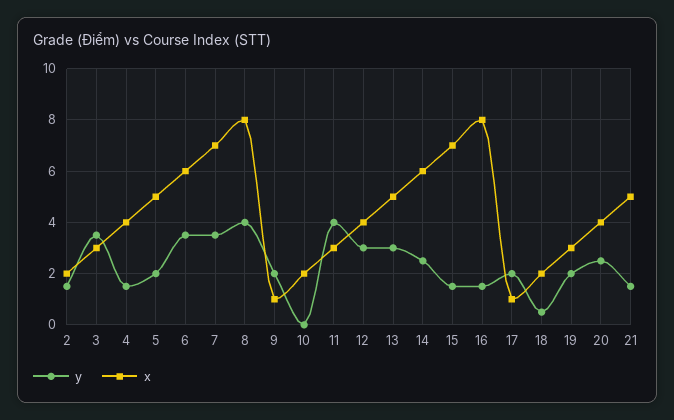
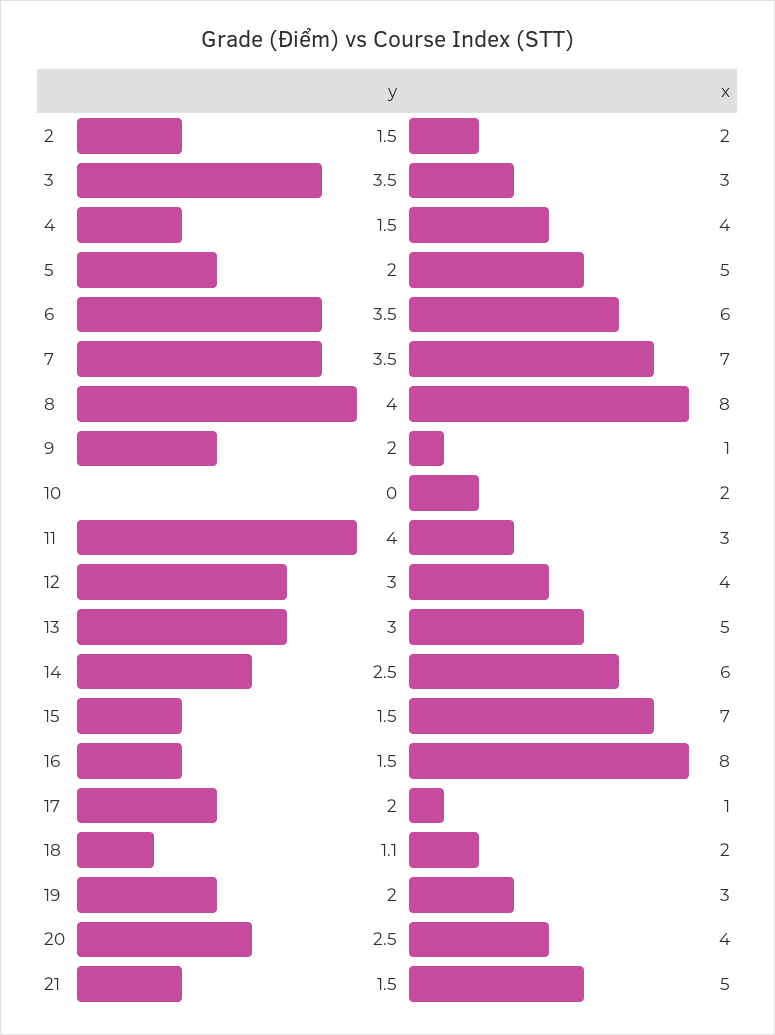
y, 18: 0.5 -> 1.1

